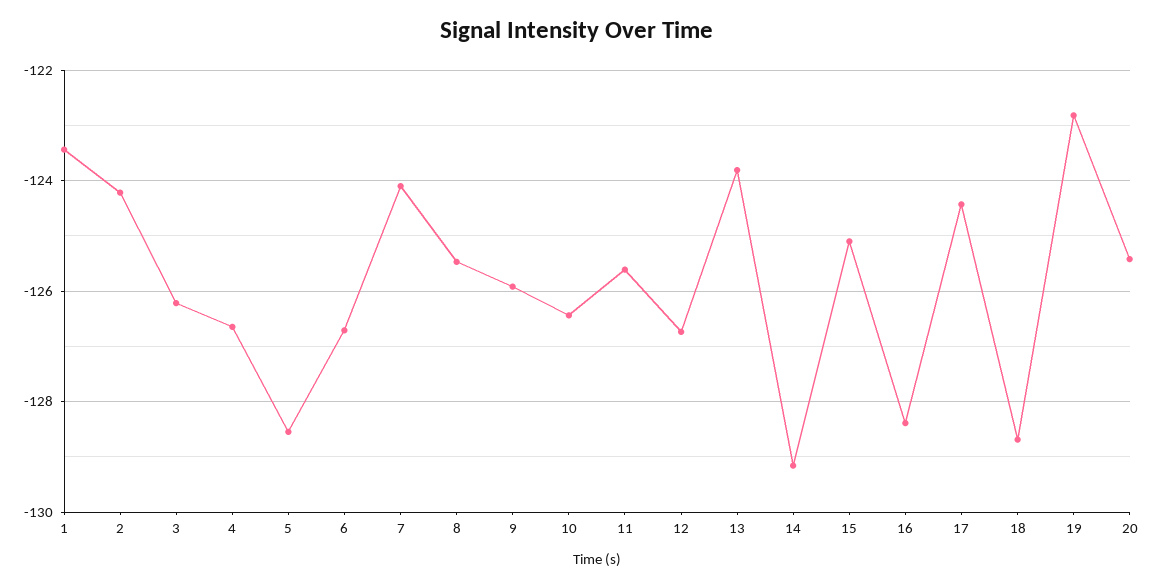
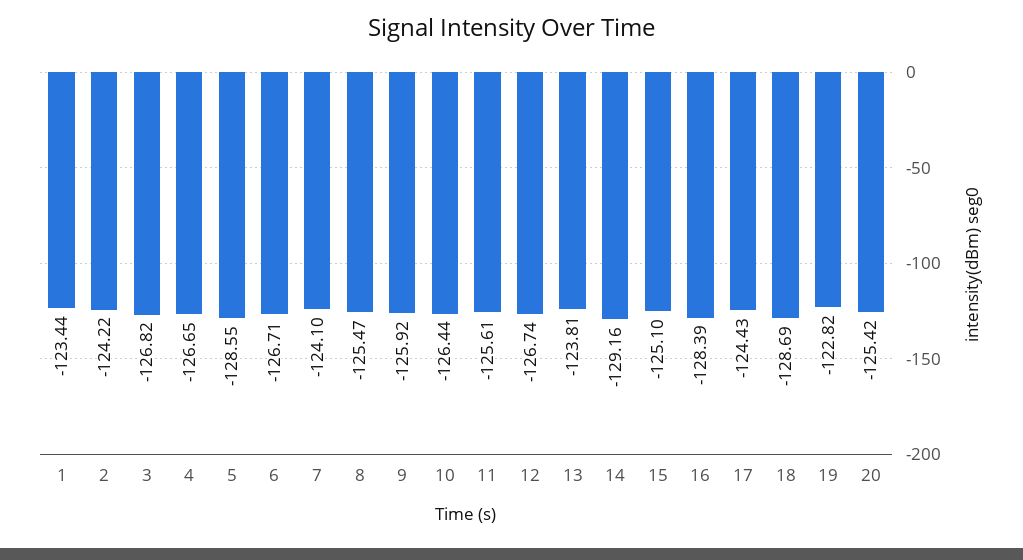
3: -126.2 -> -126.82

